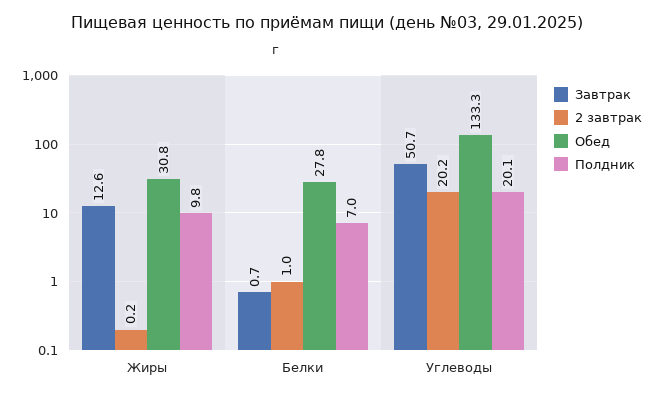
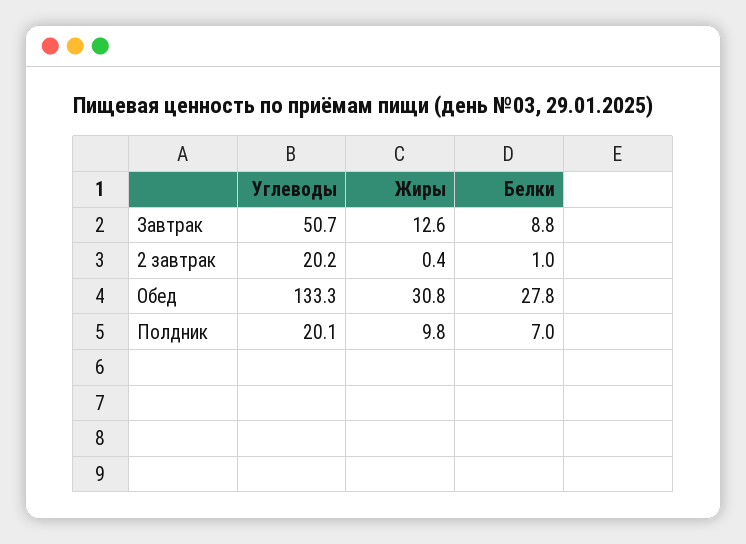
2 завтрак, Жиры: 0.2 -> 0.4
Завтрак, Белки: 0.7 -> 8.8

